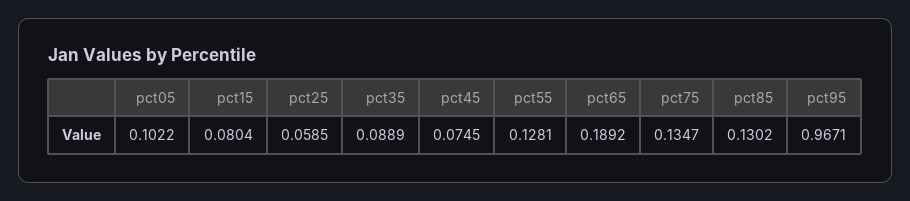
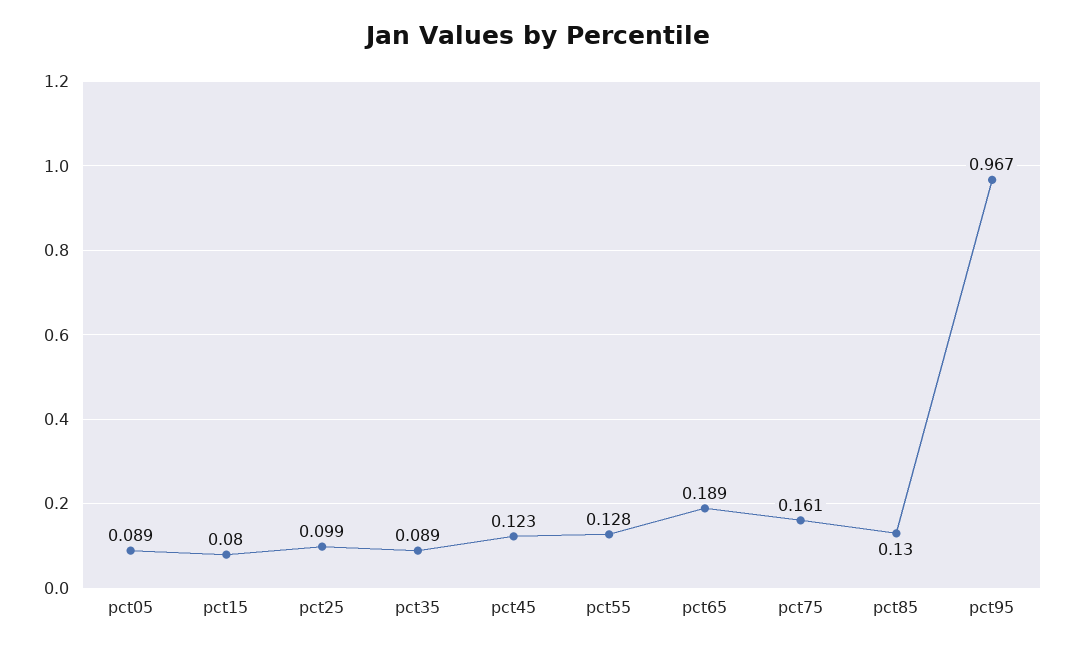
pct05: 0.1022 -> 0.089
pct25: 0.0585 -> 0.099
pct45: 0.0745 -> 0.123
pct75: 0.1347 -> 0.161

